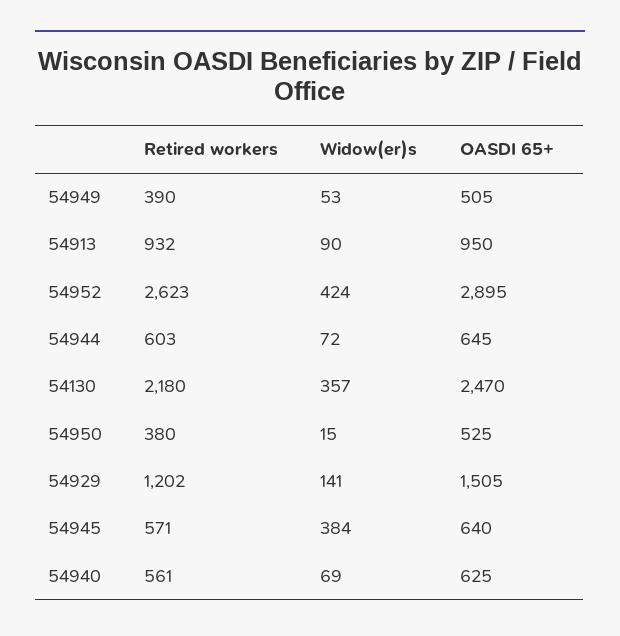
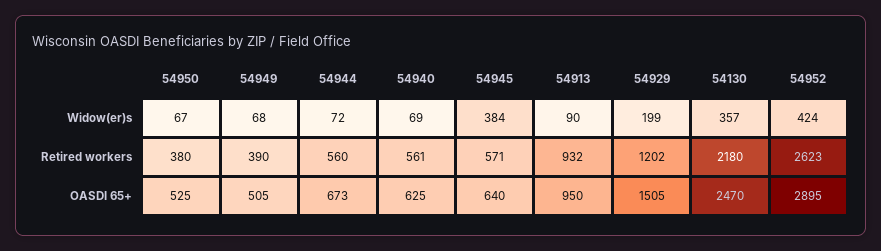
Widow(er)s, 54949: 53 -> 68
Retired workers, 54944: 603 -> 560
OASDI 65+, 54944: 645 -> 673
Widow(er)s, 54950: 15 -> 67
Widow(er)s, 54929: 141 -> 199

